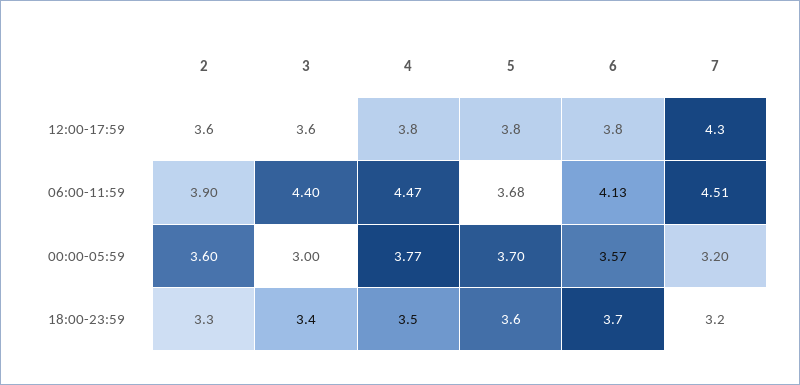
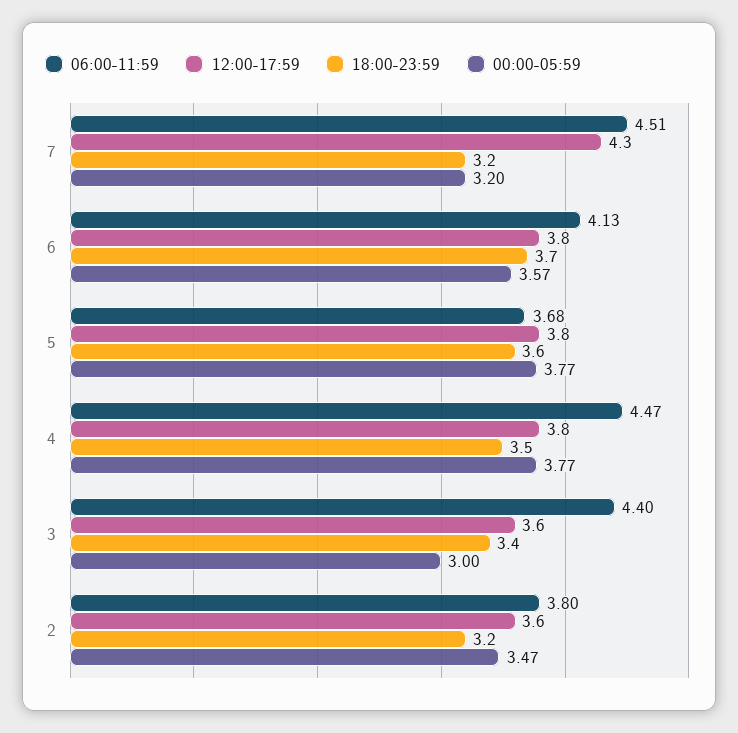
06:00-11:59, 2: 3.9 -> 3.8
00:00-05:59, 2: 3.6 -> 3.47
00:00-05:59, 5: 3.7 -> 3.77
18:00-23:59, 2: 3.3 -> 3.2

